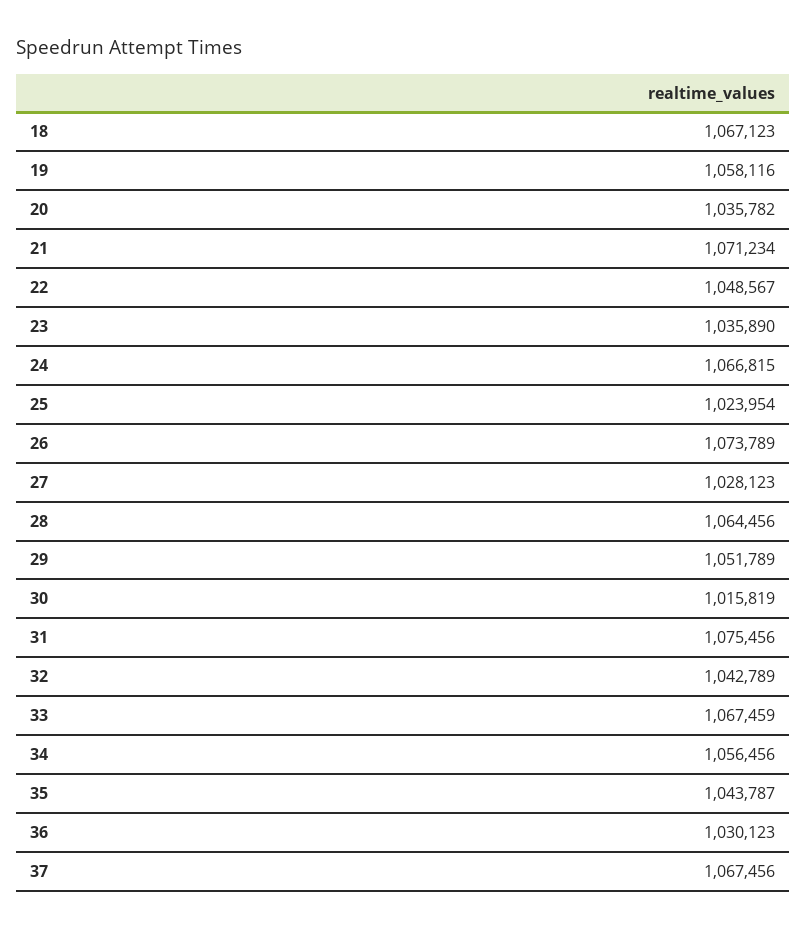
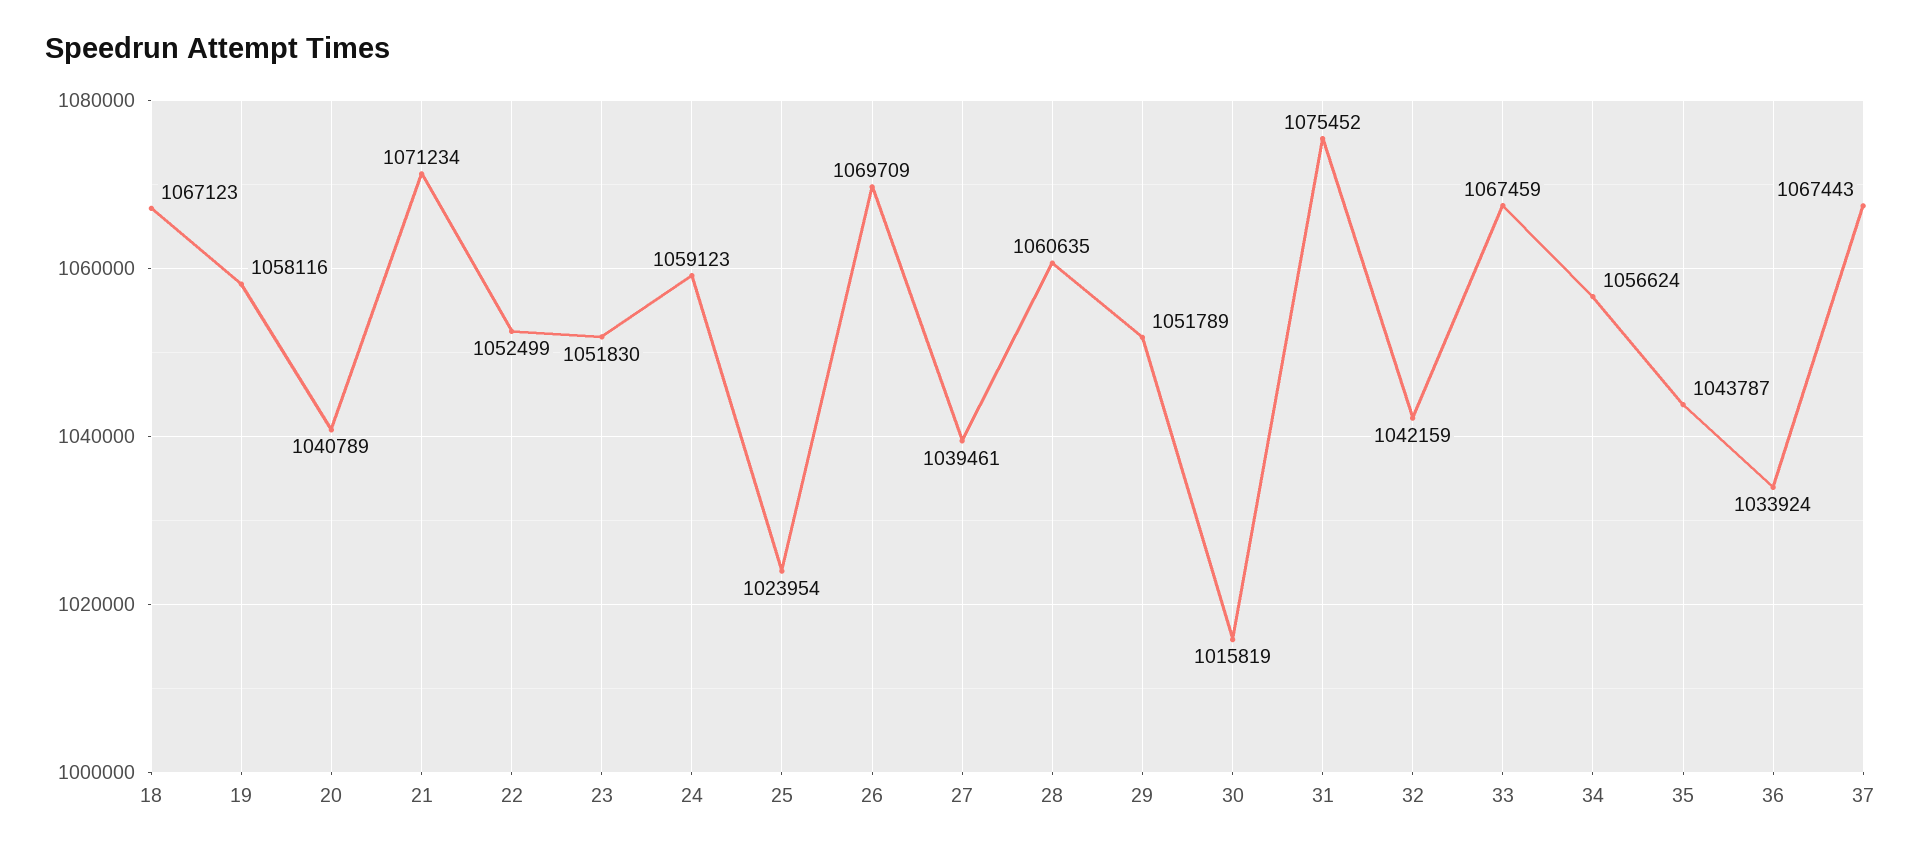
20: 1035782 -> 1040789
22: 1048567 -> 1052499
23: 1035890 -> 1051830
24: 1066815 -> 1059123
26: 1073789 -> 1069709
27: 1028123 -> 1039461
28: 1064456 -> 1060635
31: 1075456 -> 1075452
32: 1042789 -> 1042159
34: 1056456 -> 1056624
36: 1030123 -> 1033924
37: 1067456 -> 1067443

